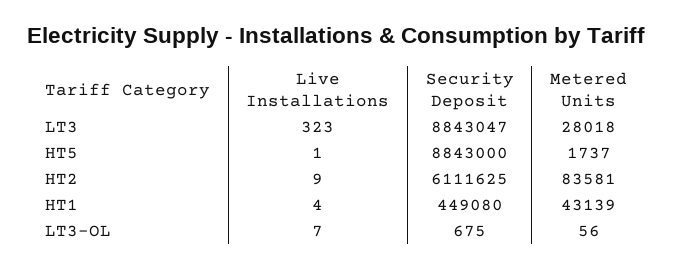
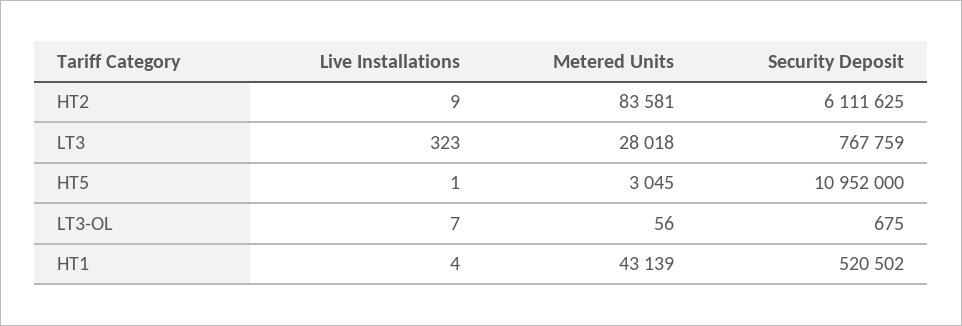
Security Deposit, LT3: 8843047 -> 767759
Security Deposit, HT5: 8843000 -> 10952000
Metered Units, HT5: 1737 -> 3045
Security Deposit, HT1: 449080 -> 520502

